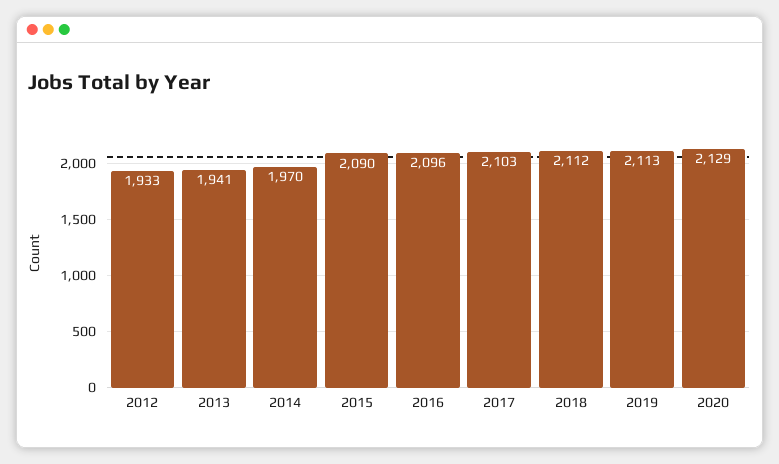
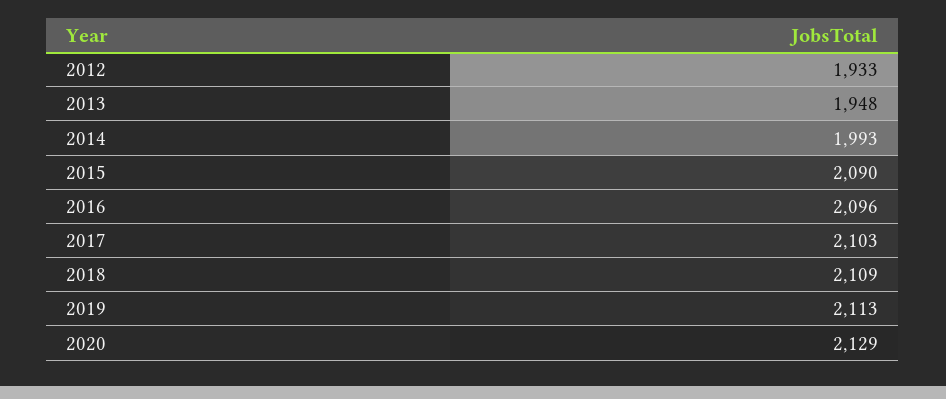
2013: 1941 -> 1948
2014: 1970 -> 1993
2018: 2112 -> 2109

